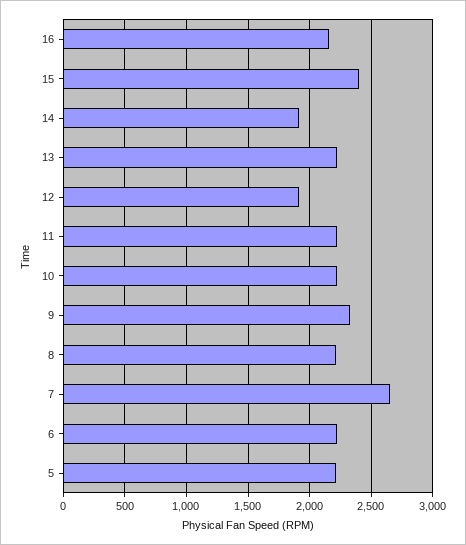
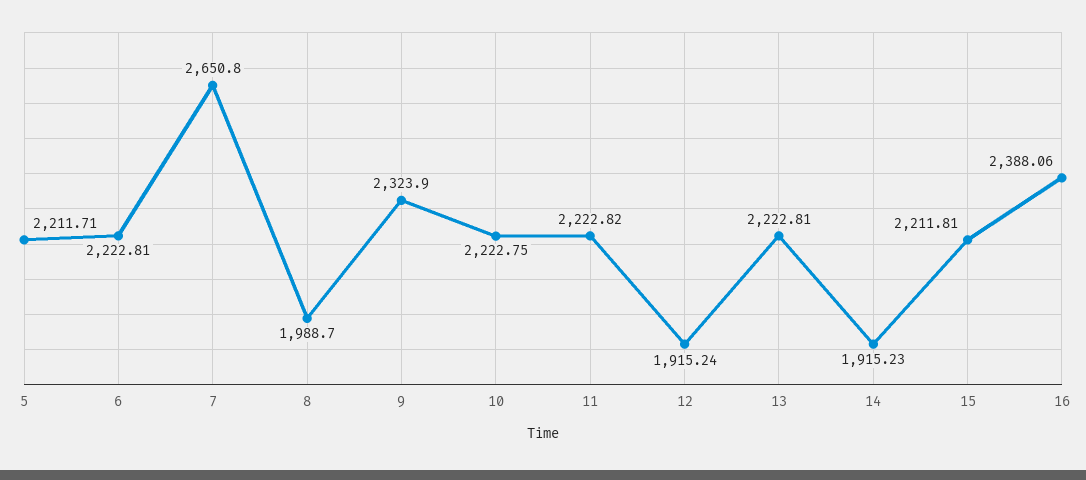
16: 2150 -> 2388.06
15: 2400 -> 2211.81
8: 2200 -> 1988.7

